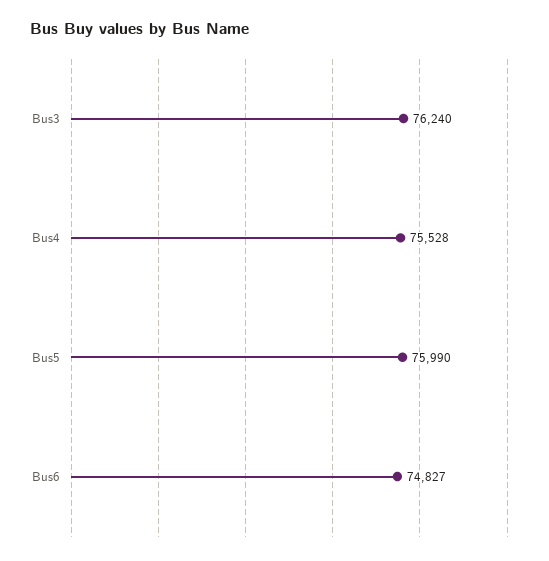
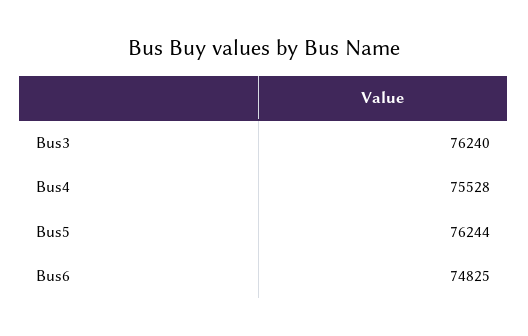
Bus5: 75990 -> 76244
Bus6: 74827 -> 74825

